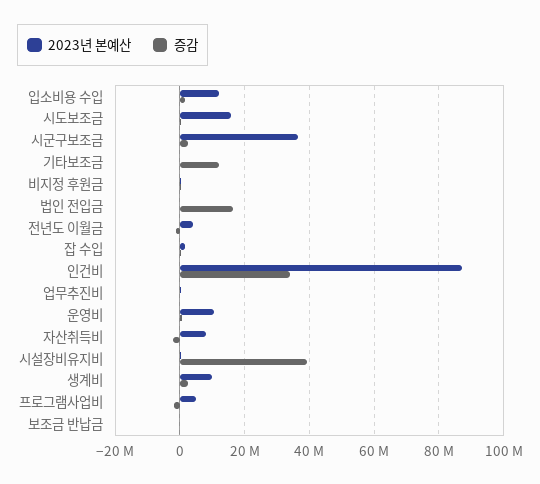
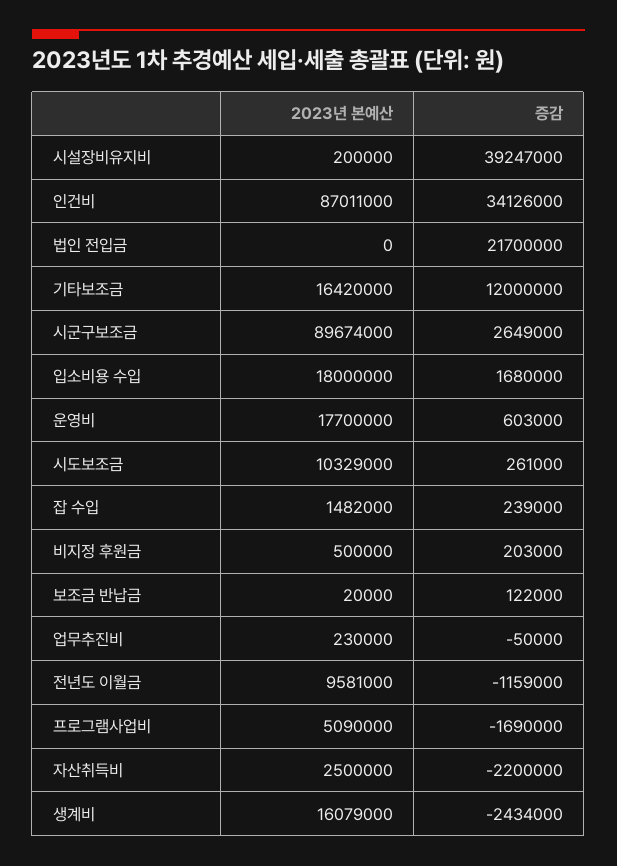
2023년 본예산, 입소비용 수입: 12000000 -> 18000000
2023년 본예산, 시도보조금: 16000000 -> 10329000
2023년 본예산, 시군구보조금: 36000000 -> 89674000
2023년 본예산, 기타보조금: 0 -> 16420000
증감, 법인 전입금: 16000000 -> 21700000
2023년 본예산, 전년도 이월금: 4000000 -> 9581000
2023년 본예산, 운영비: 10000000 -> 17700000
2023년 본예산, 자산취득비: 8000000 -> 2500000
2023년 본예산, 생계비: 10000000 -> 16079000
증감, 생계비: 2000000 -> -2434000

